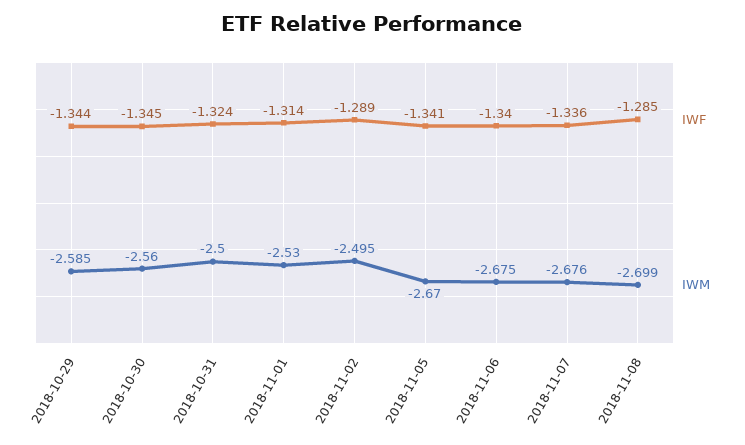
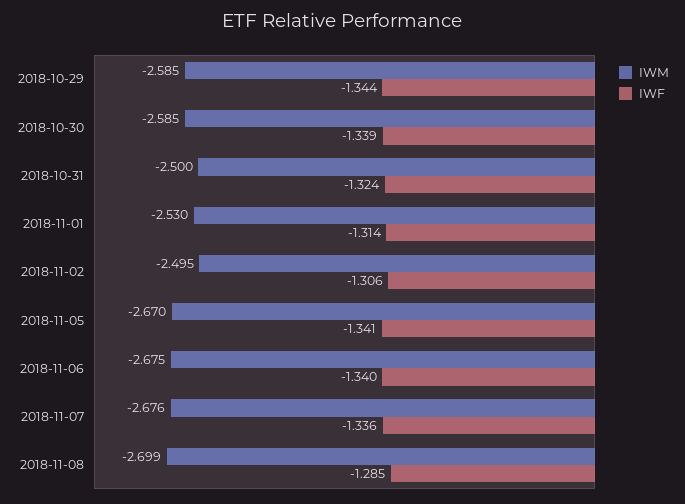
IWF, 2018-10-30: -1.345 -> -1.339
IWM, 2018-10-30: -2.56 -> -2.585
IWF, 2018-11-02: -1.289 -> -1.306

